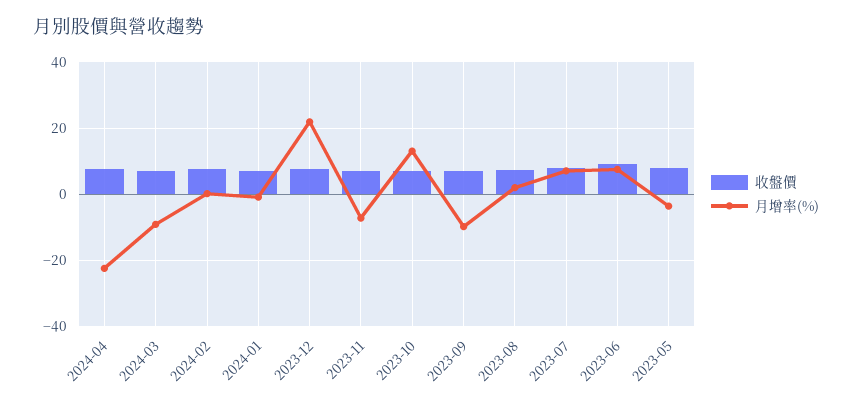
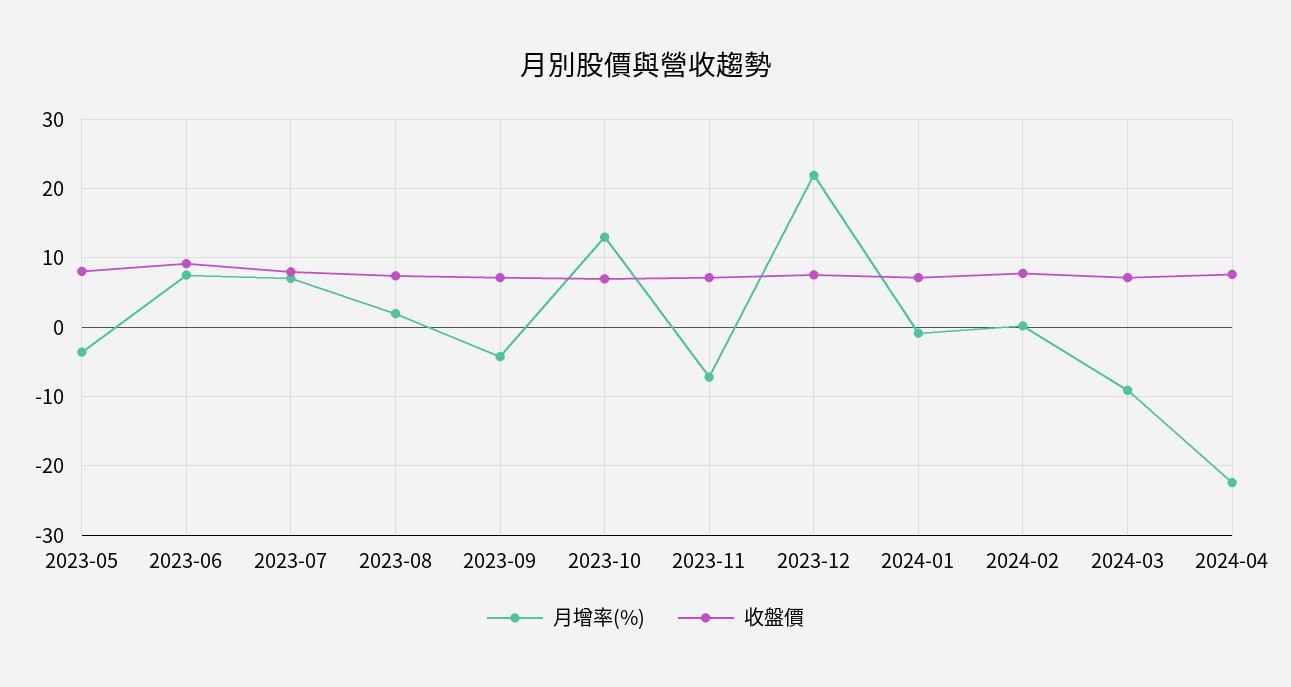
月增率(%), 2023-09: -10 -> -4

